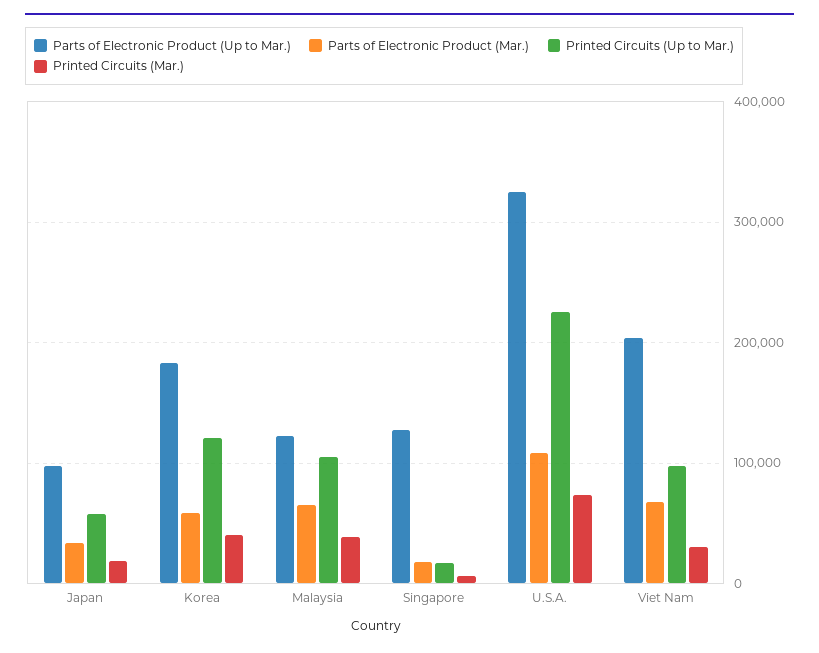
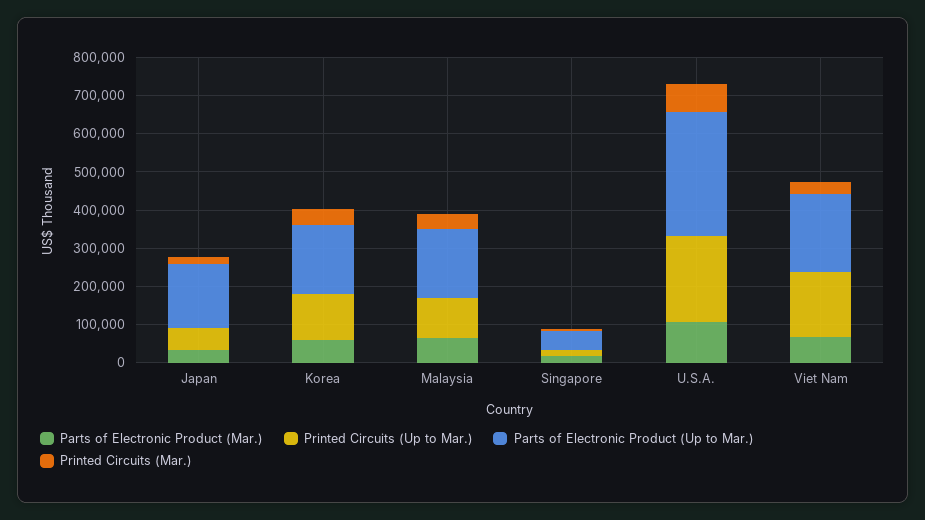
Parts of Electronic Product (Up to Mar.), Japan: 100000 -> 175000
Parts of Electronic Product (Up to Mar.), Malaysia: 120000 -> 175000
Parts of Electronic Product (Up to Mar.), Singapore: 130000 -> 50000
Printed Circuits (Up to Mar.), Viet Nam: 100000 -> 175000

